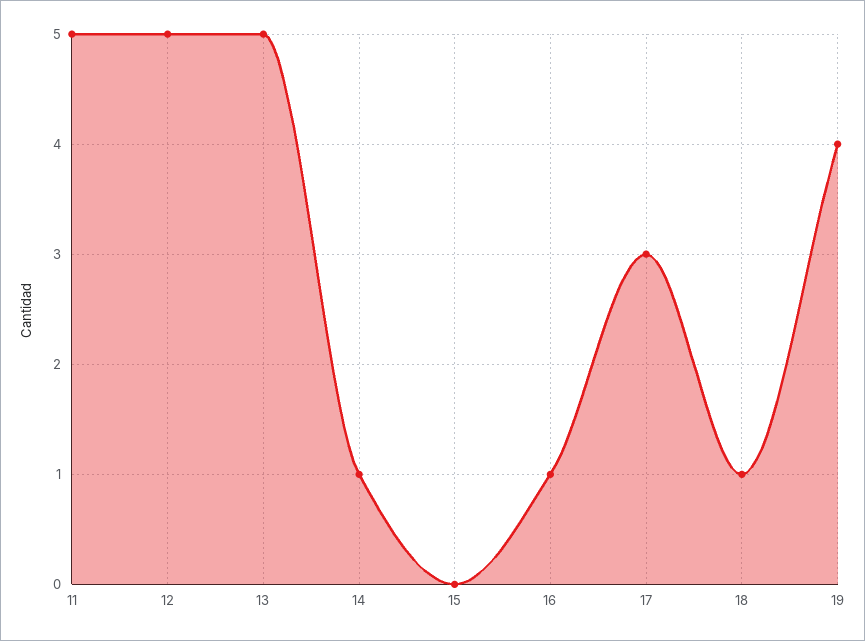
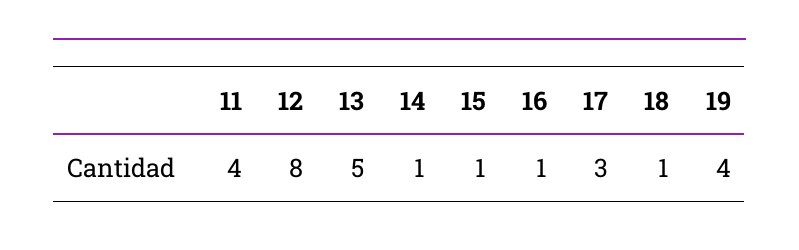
11: 5 -> 4
12: 5 -> 8
15: 0 -> 1

